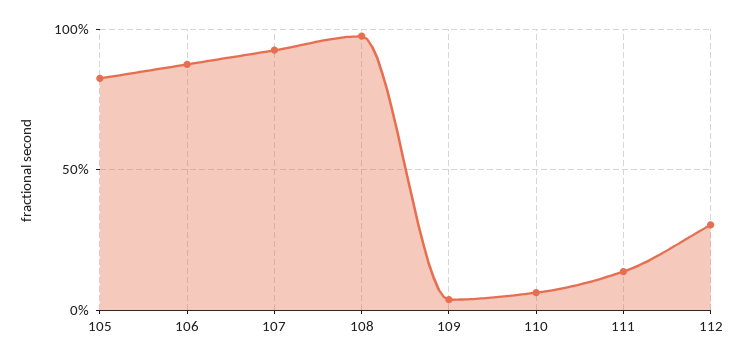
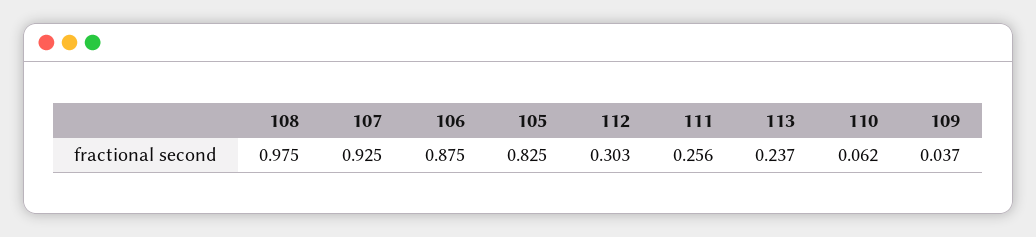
111: 0.15 -> 0.256
113: none -> 0.237

